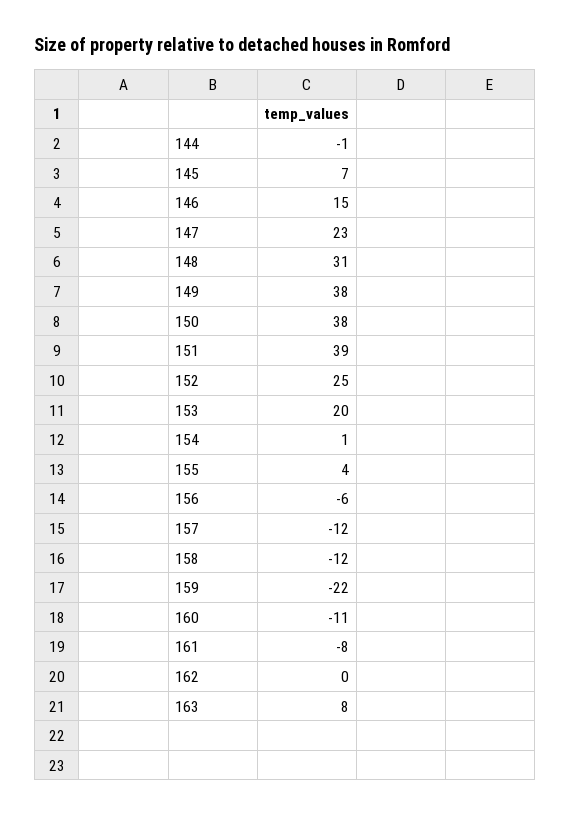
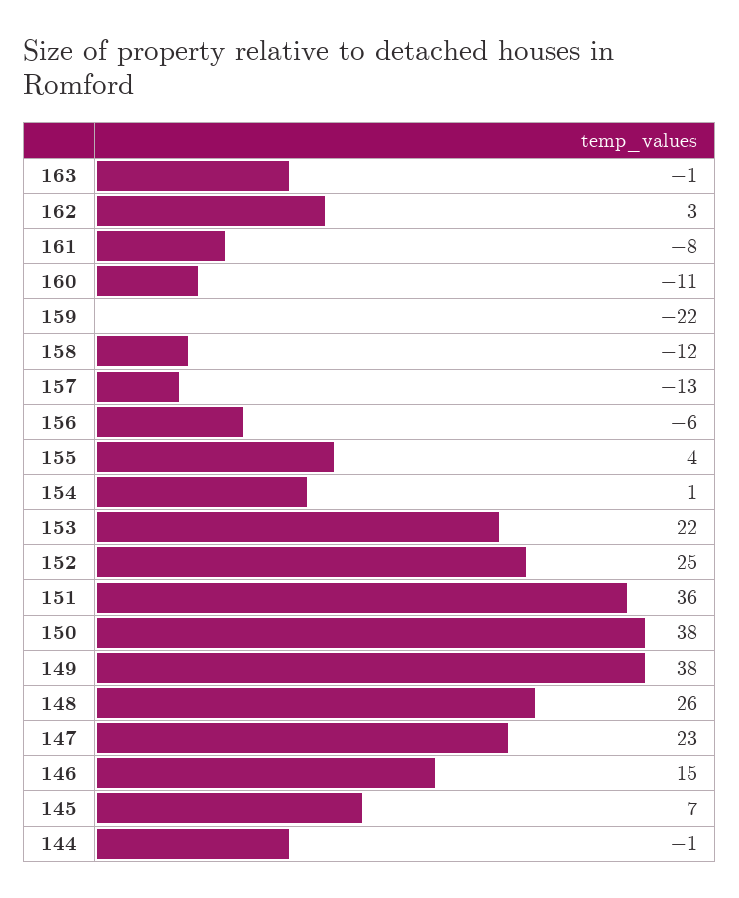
148: 31 -> 26
151: 39 -> 36
153: 20 -> 22
157: -12 -> -13
162: 0 -> 3
163: 8 -> -1

